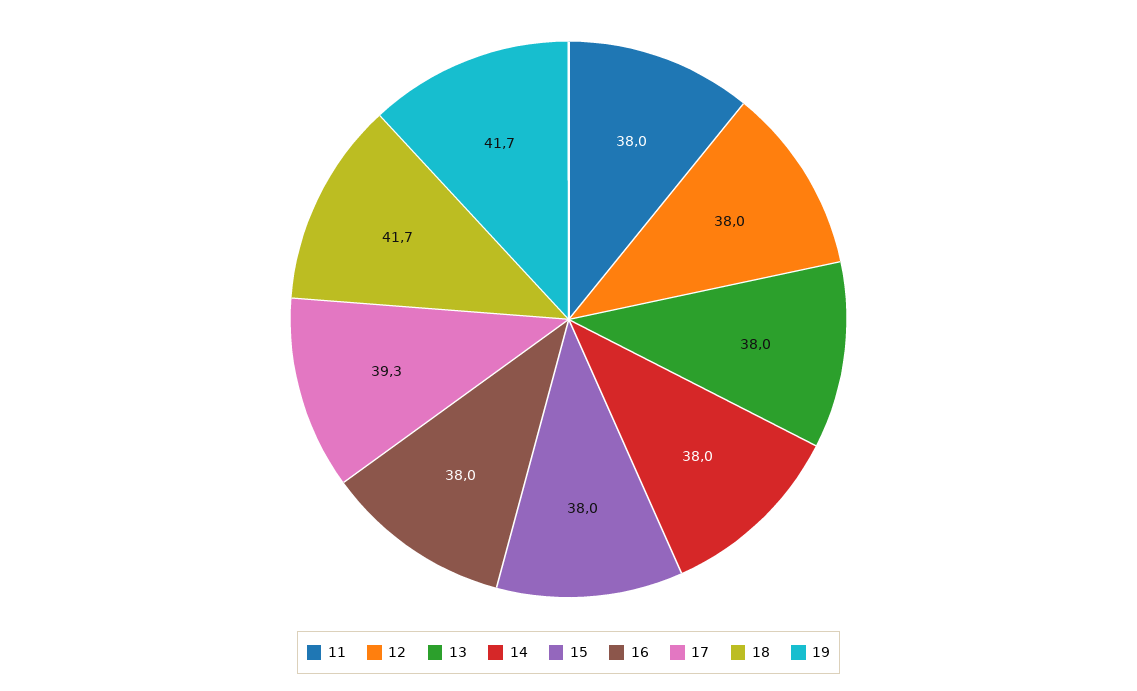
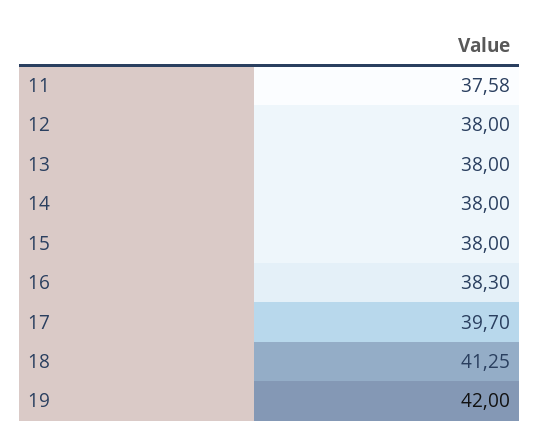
11: 38 -> 37.58
16: 38 -> 38.3
17: 39.3 -> 39.7
18: 41.7 -> 41.25
19: 41.7 -> 42

